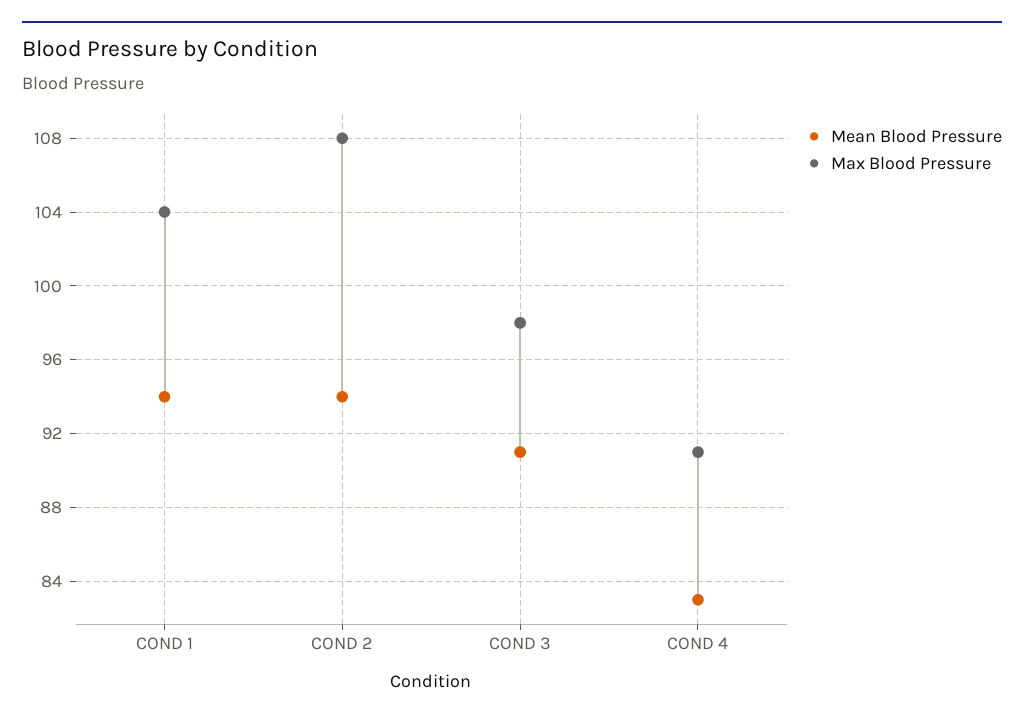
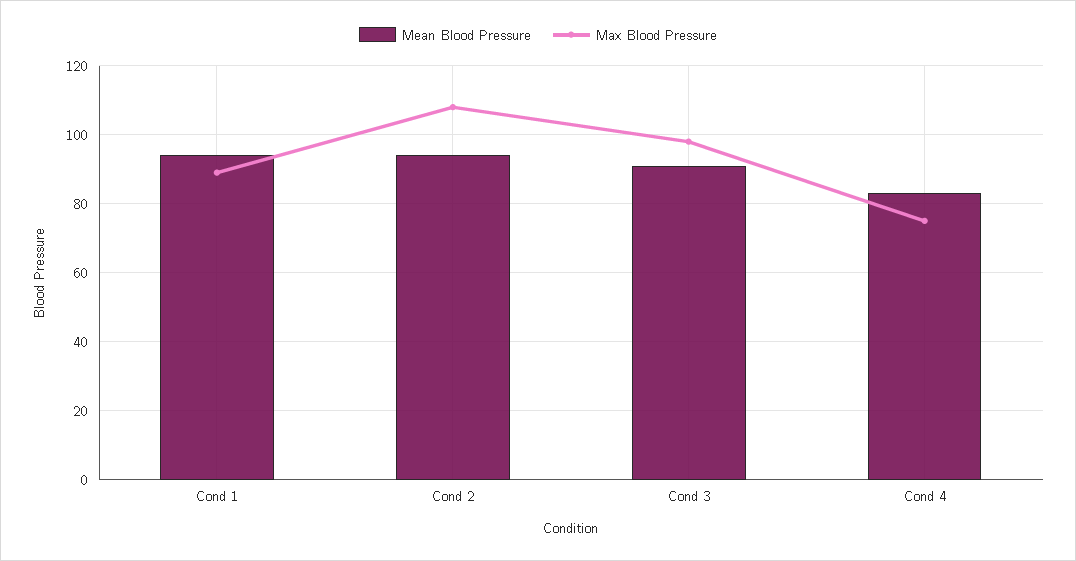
Max Blood Pressure, COND 1: 104 -> 90
Max Blood Pressure, COND 4: 91 -> 75

